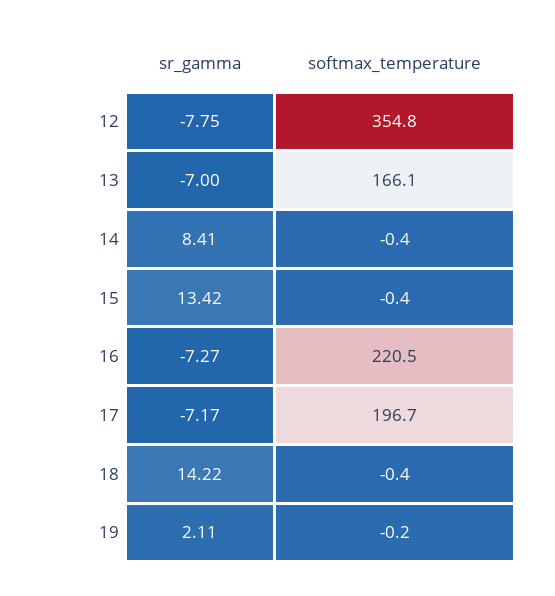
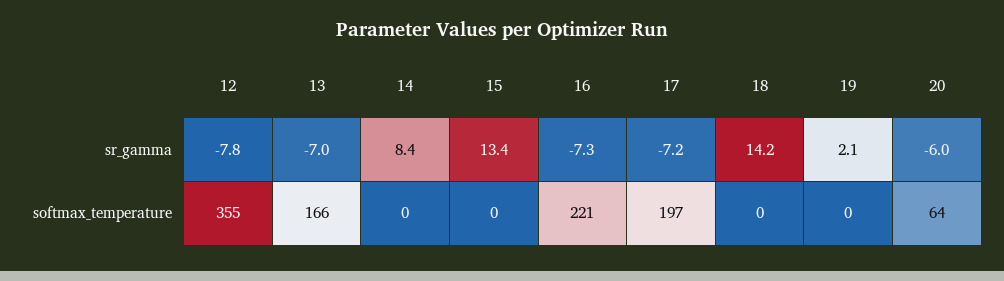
sr_gamma, 20: none -> -6
softmax_temperature, 20: none -> 64

